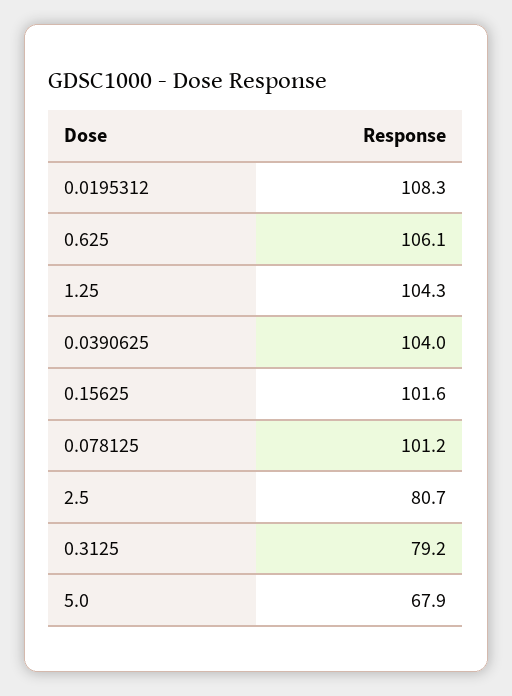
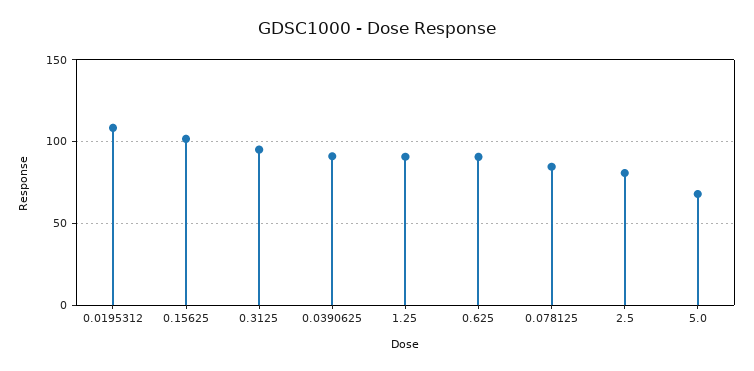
0.625: 106.1 -> 90
1.25: 104.3 -> 90
0.0390625: 104 -> 90
0.078125: 101.2 -> 85
0.3125: 79.2 -> 95

